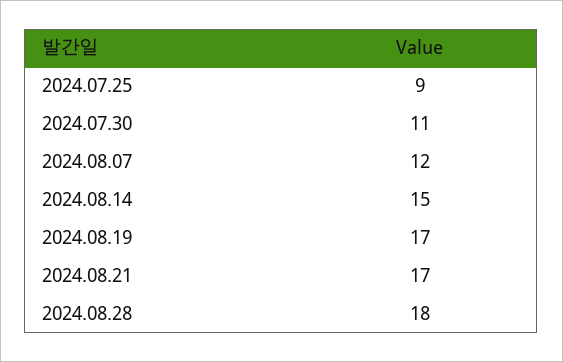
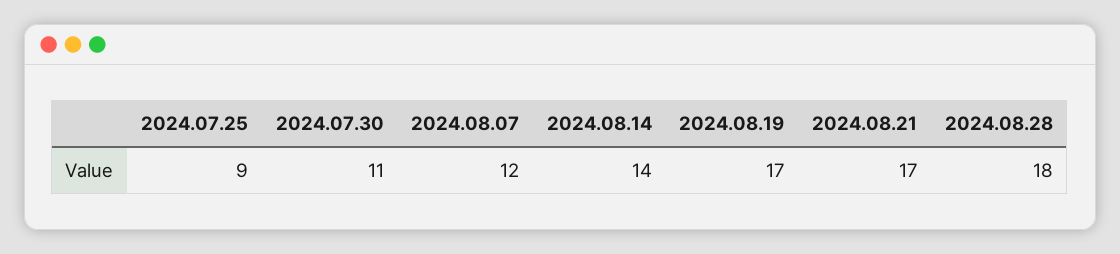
2024.08.14: 15 -> 14

